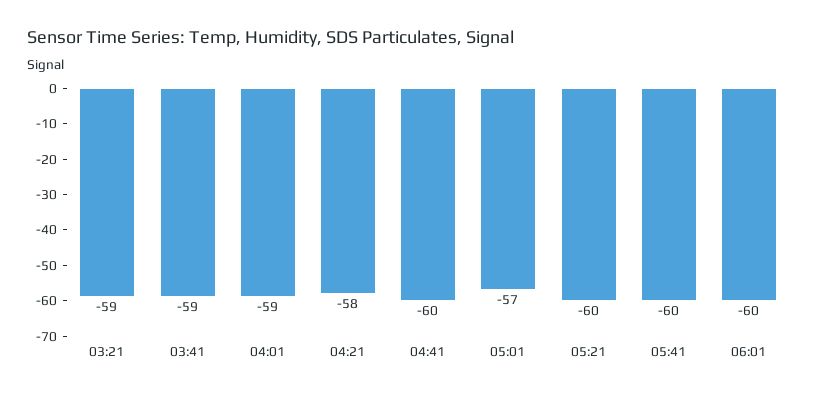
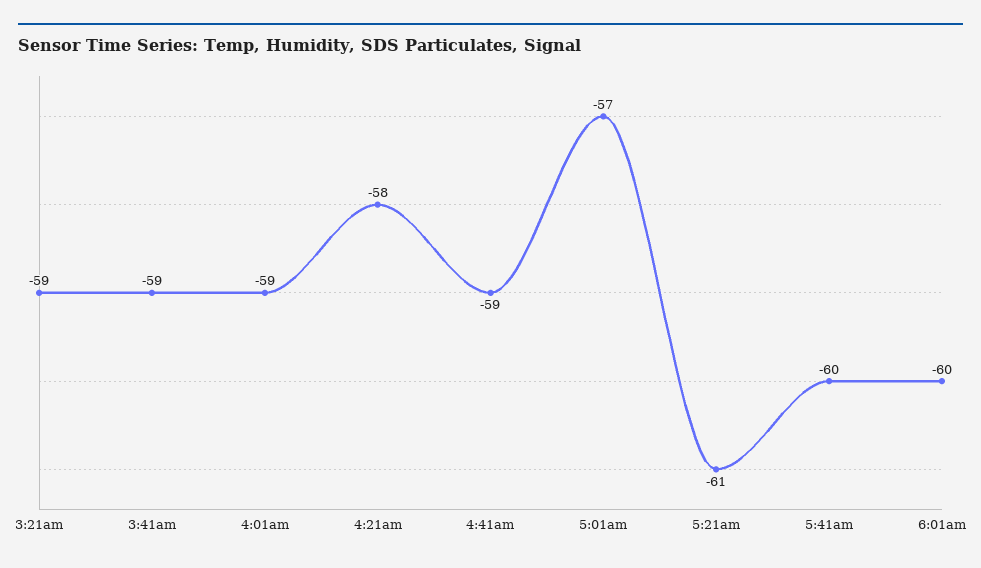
04:41: -60 -> -59
05:21: -60 -> -61

